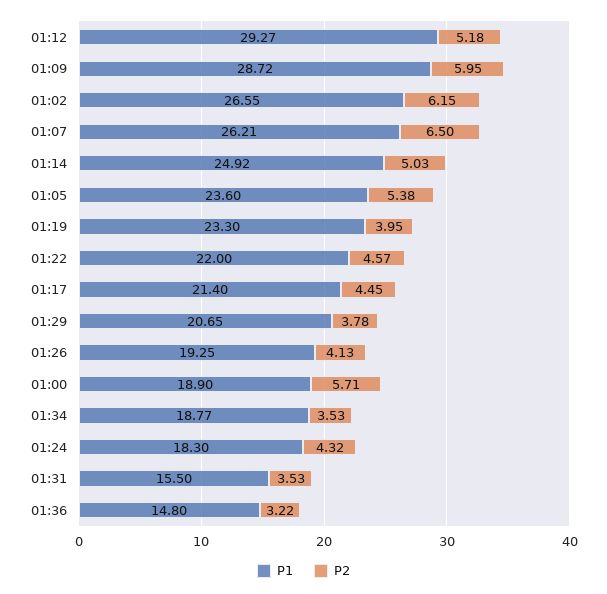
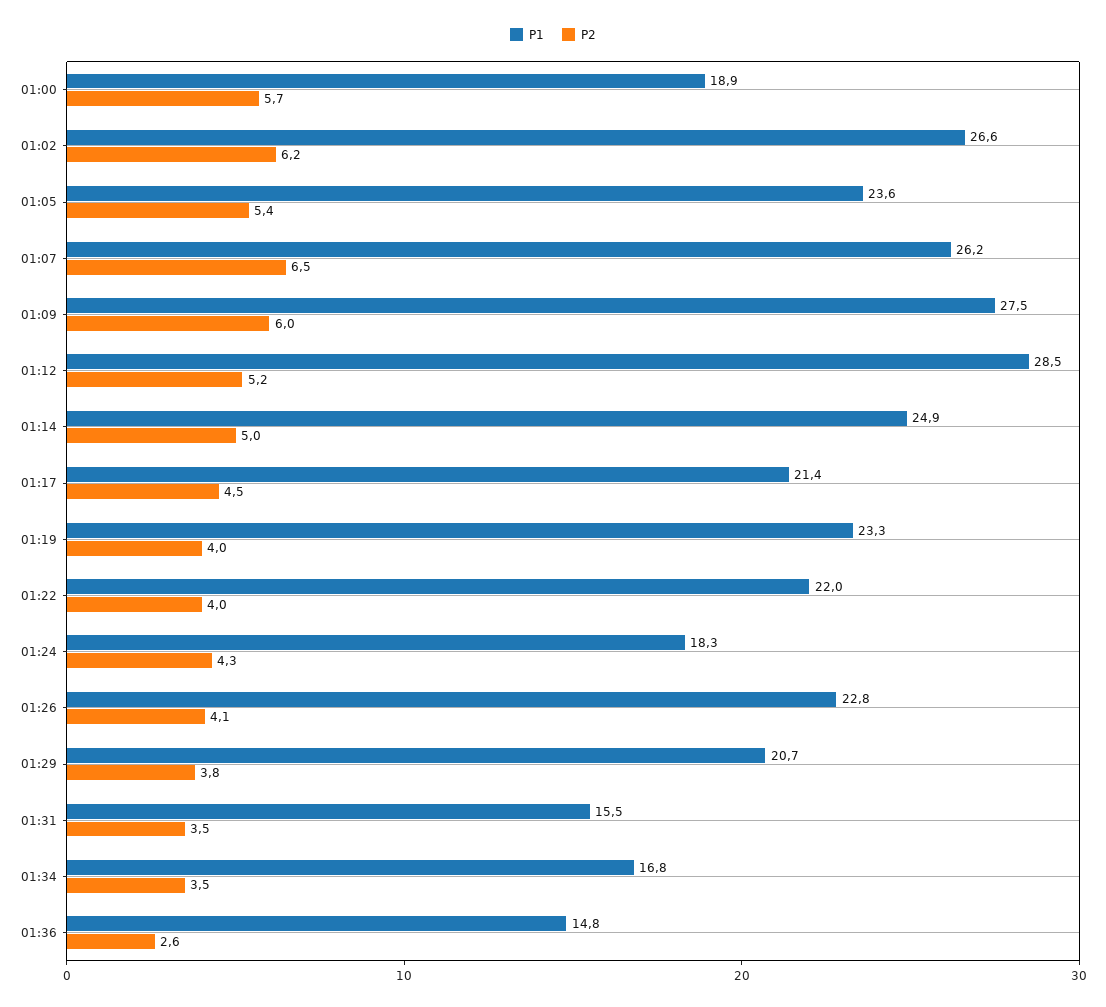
P1, 01:12: 29.27 -> 28.5
P1, 01:09: 28.72 -> 27.5
P2, 01:22: 4.57 -> 4
P1, 01:26: 19.25 -> 22.8
P1, 01:34: 18.77 -> 16.8
P2, 01:36: 3.22 -> 2.6

